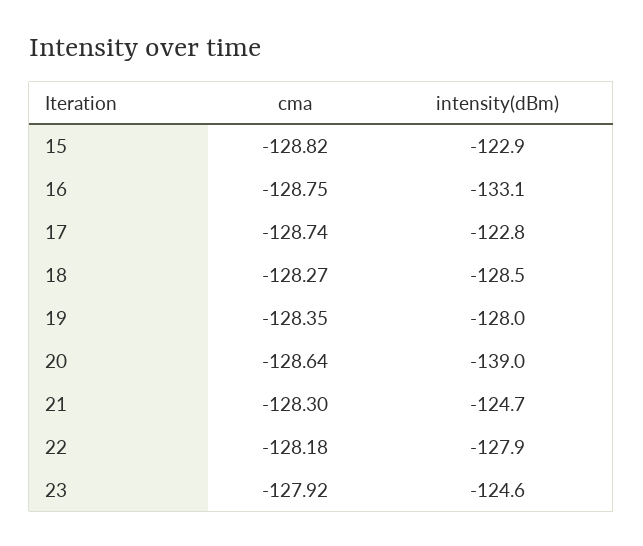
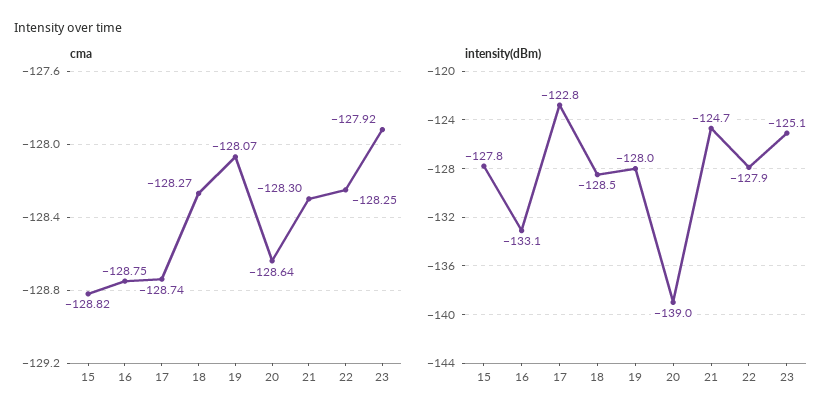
intensity(dBm), 15: -122.9 -> -127.8
cma, 19: -128.35 -> -128.07
cma, 22: -128.18 -> -128.25
intensity(dBm), 23: -124.6 -> -125.1

